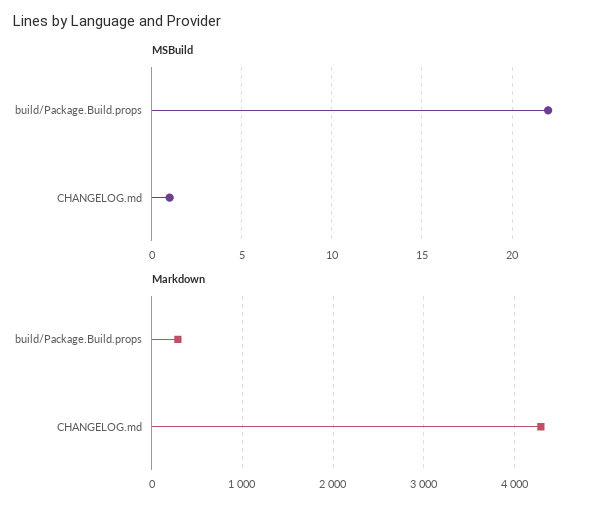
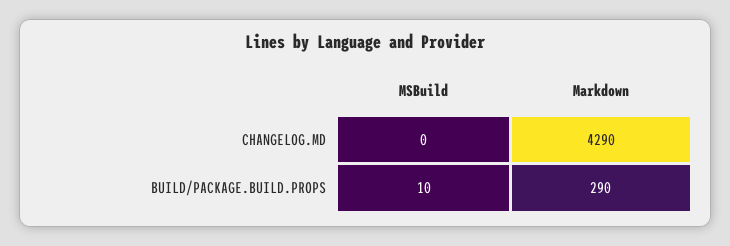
MSBuild, build/Package.Build.props: 22 -> 10
MSBuild, CHANGELOG.md: 1 -> 0

